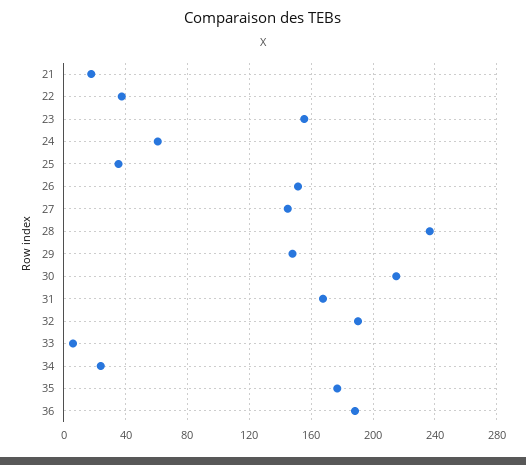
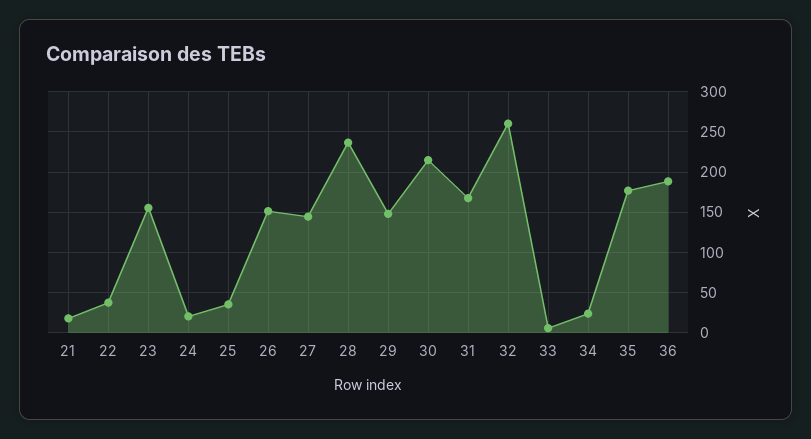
24: 60 -> 20
32: 190 -> 260

